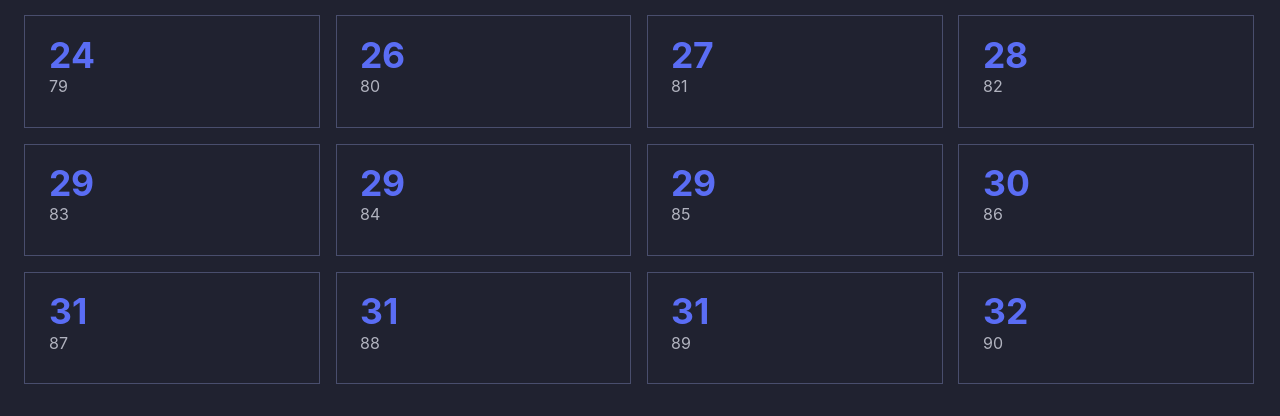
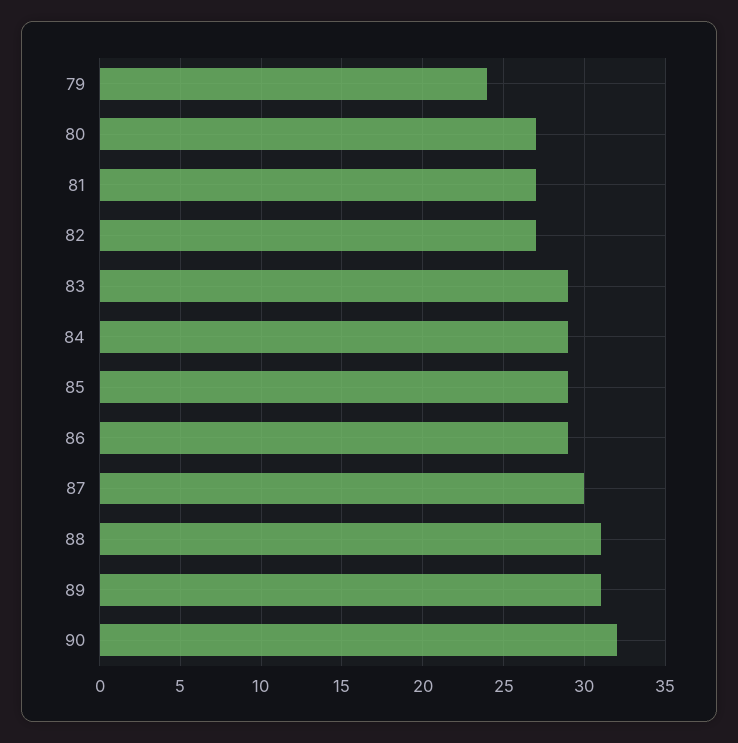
80: 26 -> 27
82: 28 -> 27
86: 30 -> 29
87: 31 -> 30

